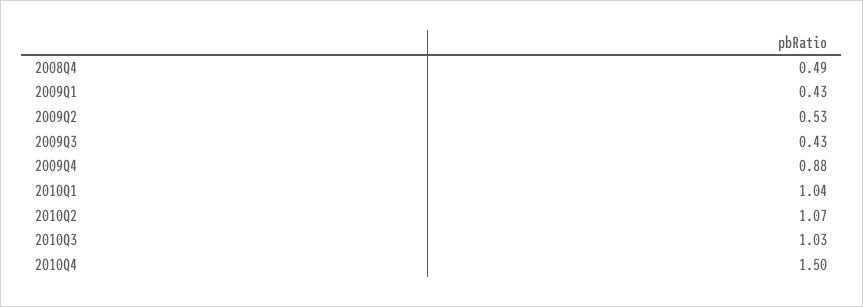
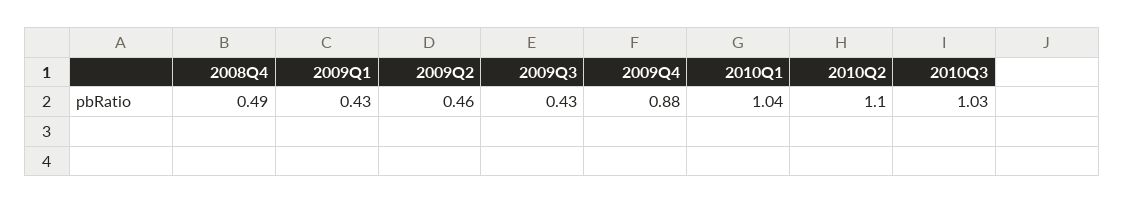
2009Q2: 0.53 -> 0.46
2010Q2: 1.07 -> 1.1
2010Q4: 1.5 -> none

